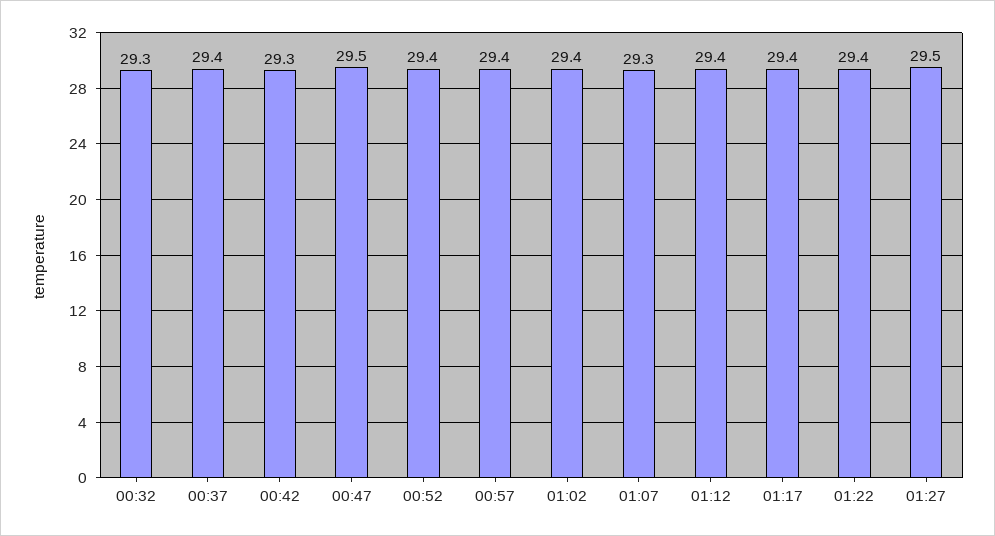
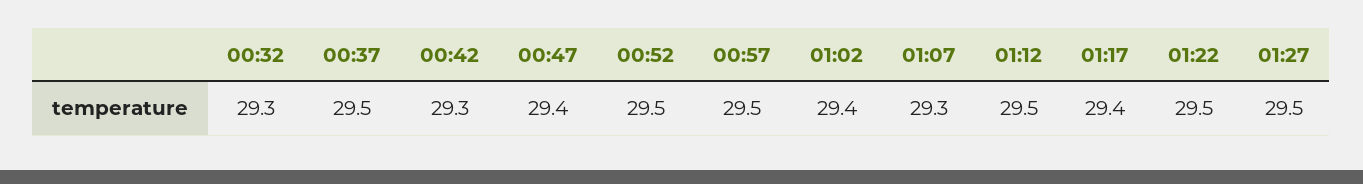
00:37: 29.4 -> 29.5
00:47: 29.5 -> 29.4
00:52: 29.4 -> 29.5
00:57: 29.4 -> 29.5
01:12: 29.4 -> 29.5
01:22: 29.4 -> 29.5

